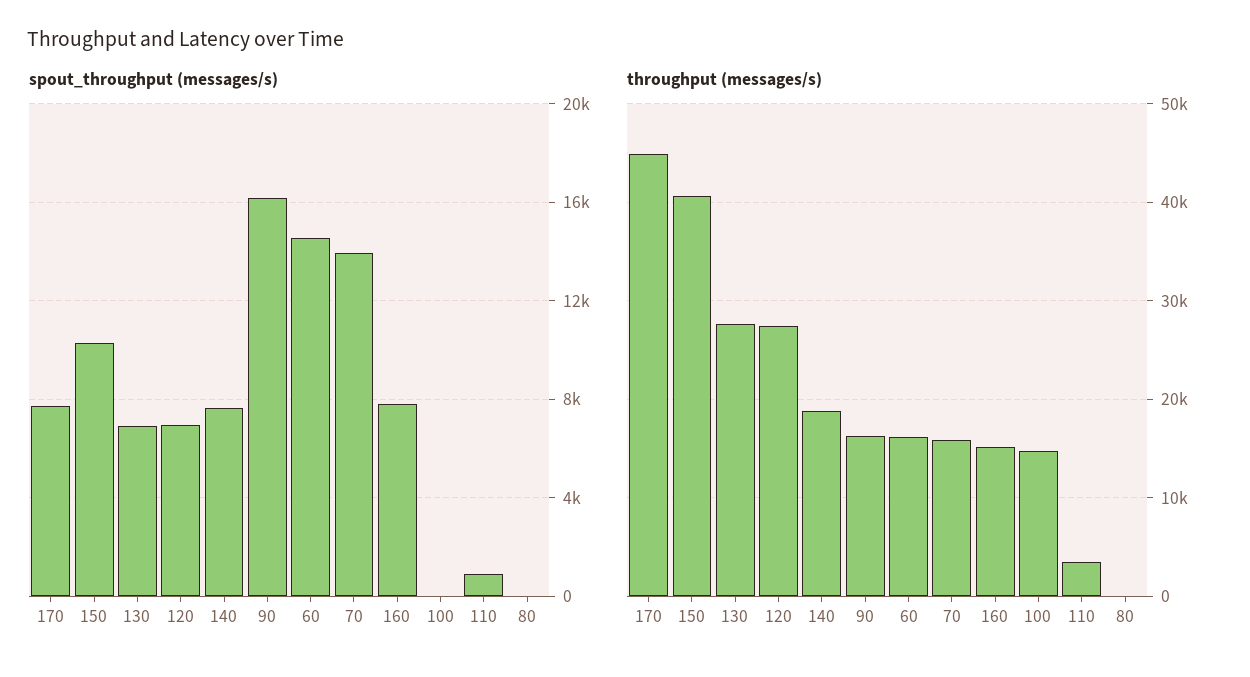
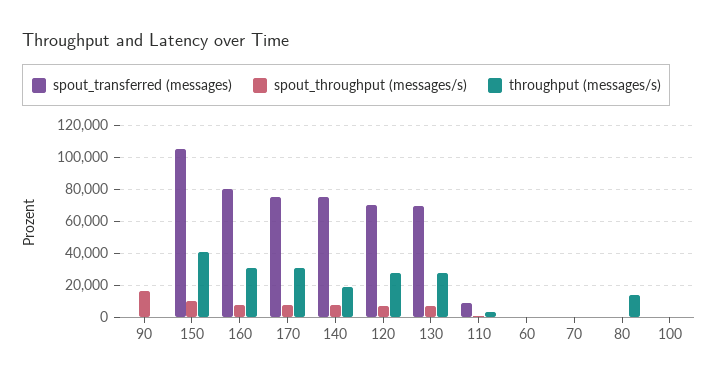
spout_throughput (messages/s), 60: 14500 -> 0
spout_throughput (messages/s), 70: 14000 -> 0
throughput (messages/s), 170: 45000 -> 30000
throughput (messages/s), 90: 16000 -> 0
throughput (messages/s), 60: 16000 -> 0
throughput (messages/s), 70: 16000 -> 0
throughput (messages/s), 160: 15000 -> 30000
throughput (messages/s), 100: 15000 -> 0
throughput (messages/s), 80: 0 -> 15000
spout_transferred (messages), 90: none -> 0
spout_transferred (messages), 150: none -> 105000
spout_transferred (messages), 160: none -> 80000
spout_transferred (messages), 170: none -> 75000
spout_transferred (messages), 140: none -> 75000
spout_transferred (messages), 120: none -> 70000
spout_transferred (messages), 130: none -> 70000
spout_transferred (messages), 110: none -> 10000
spout_transferred (messages), 60: none -> 0
spout_transferred (messages), 70: none -> 0
spout_transferred (messages), 80: none -> 0
spout_transferred (messages), 100: none -> 0

